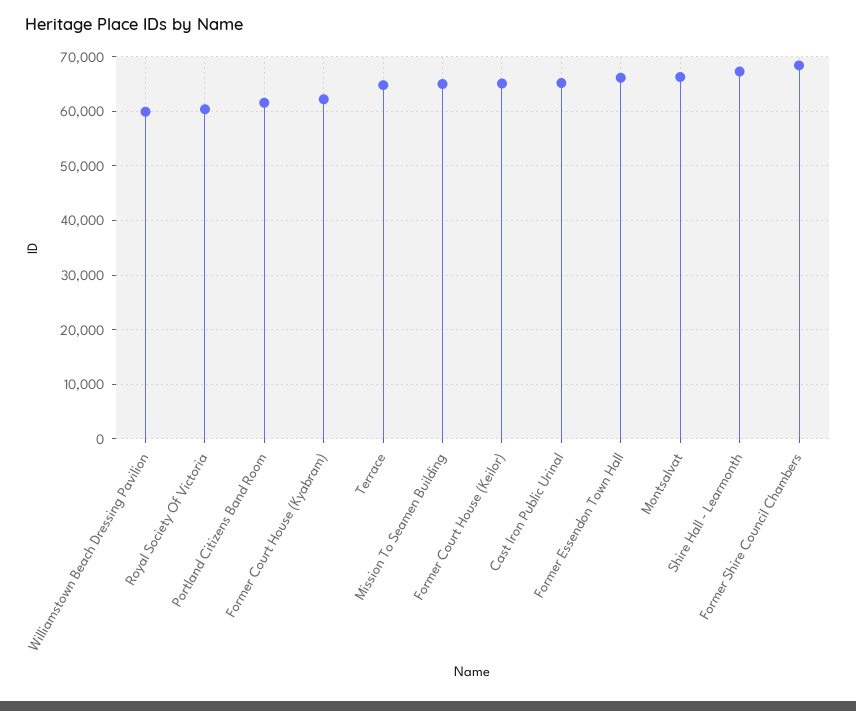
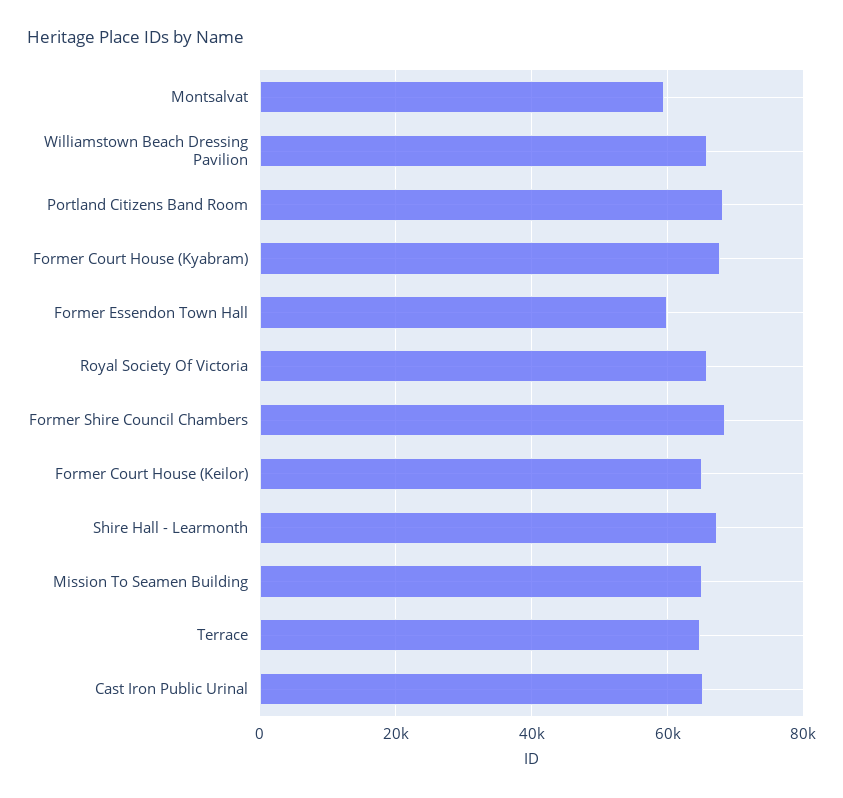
Williamstown Beach Dressing Pavilion: 60000 -> 66000
Royal Society Of Victoria: 60000 -> 66000
Portland Citizens Band Room: 62000 -> 68000
Former Court House (Kyabram): 62000 -> 68000
Former Essendon Town Hall: 66000 -> 60000
Montsalvat: 66000 -> 60000

